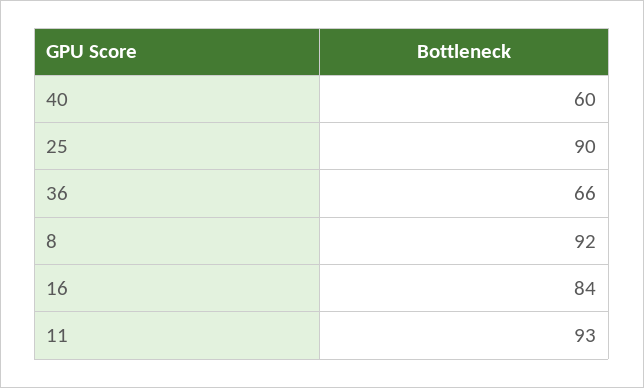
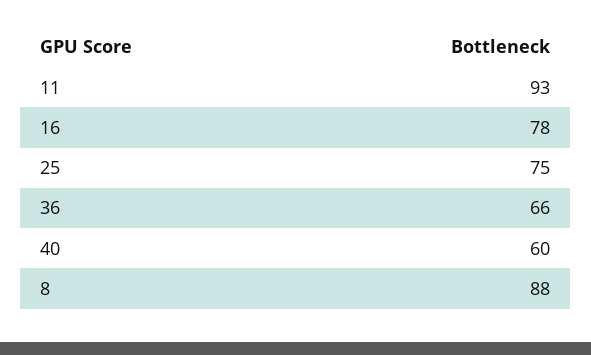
25: 90 -> 75
8: 92 -> 88
16: 84 -> 78

